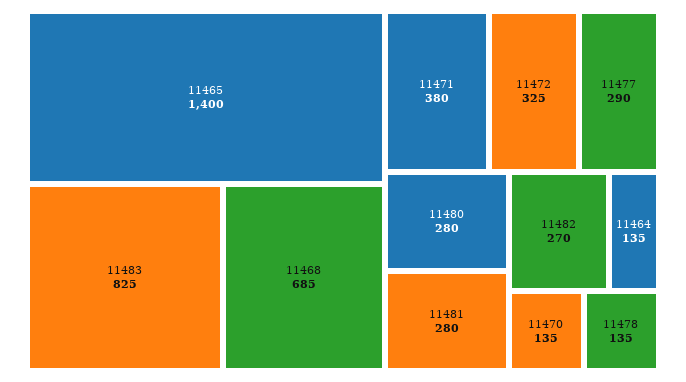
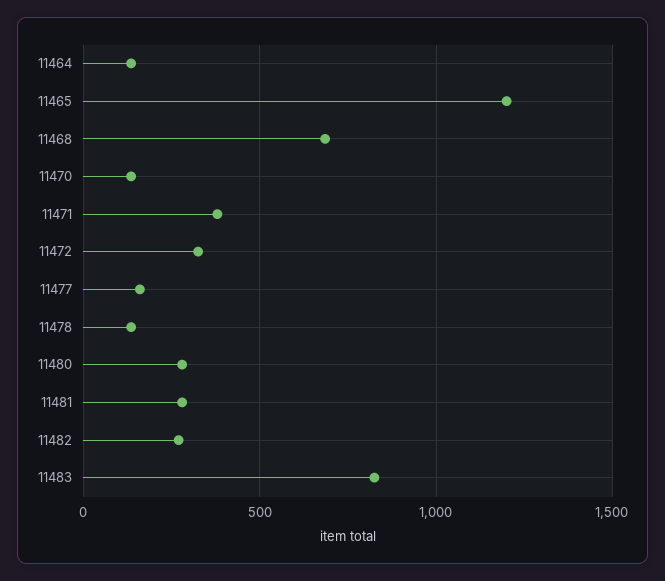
11465: 1400 -> 1200
11477: 290 -> 150

